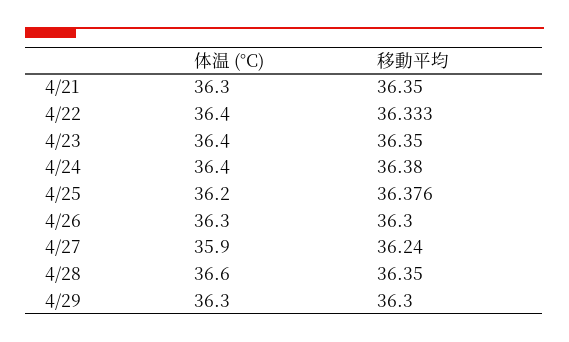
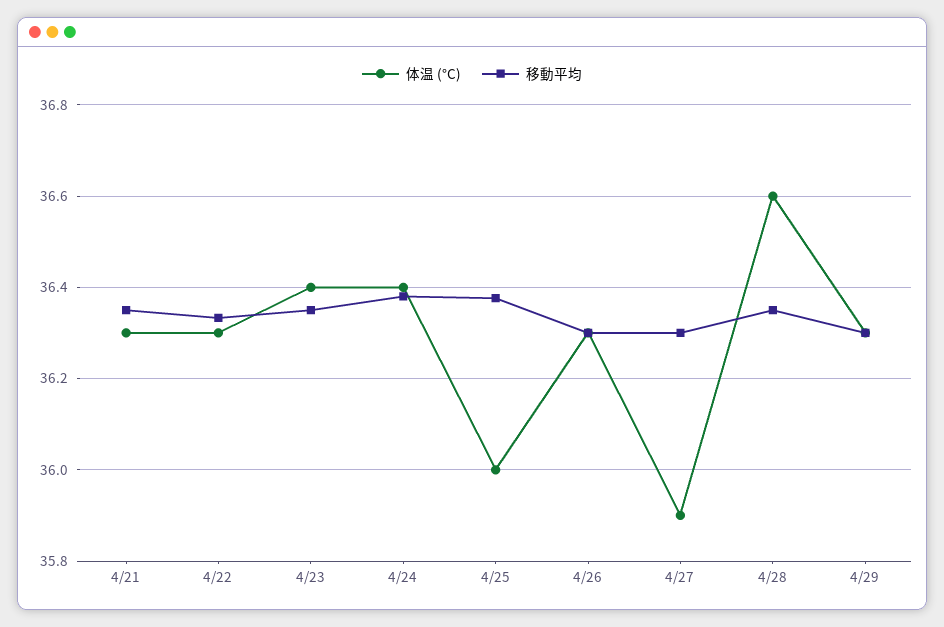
体温 (°C), 4/22: 36.4 -> 36.3
体温 (°C), 4/25: 36.2 -> 36
移動平均, 4/27: 36.24 -> 36.3

